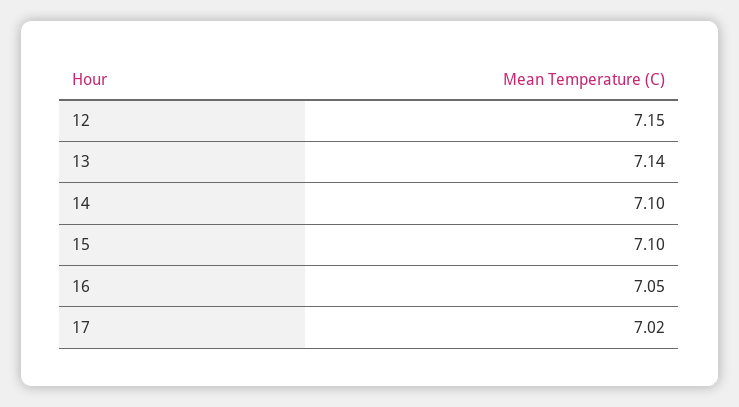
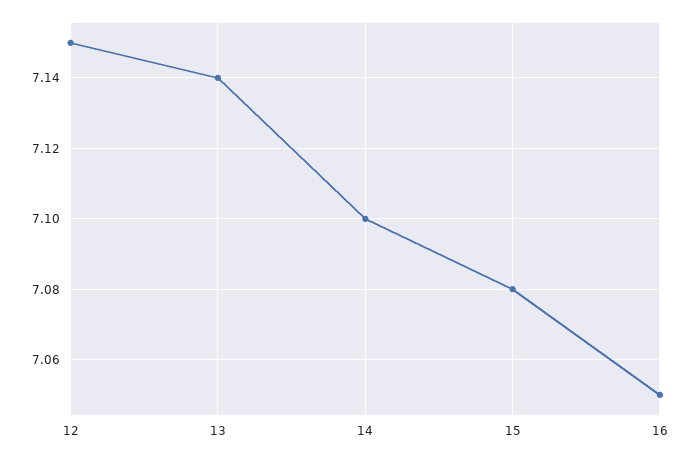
15: 7.1 -> 7.08
17: 7.02 -> none

